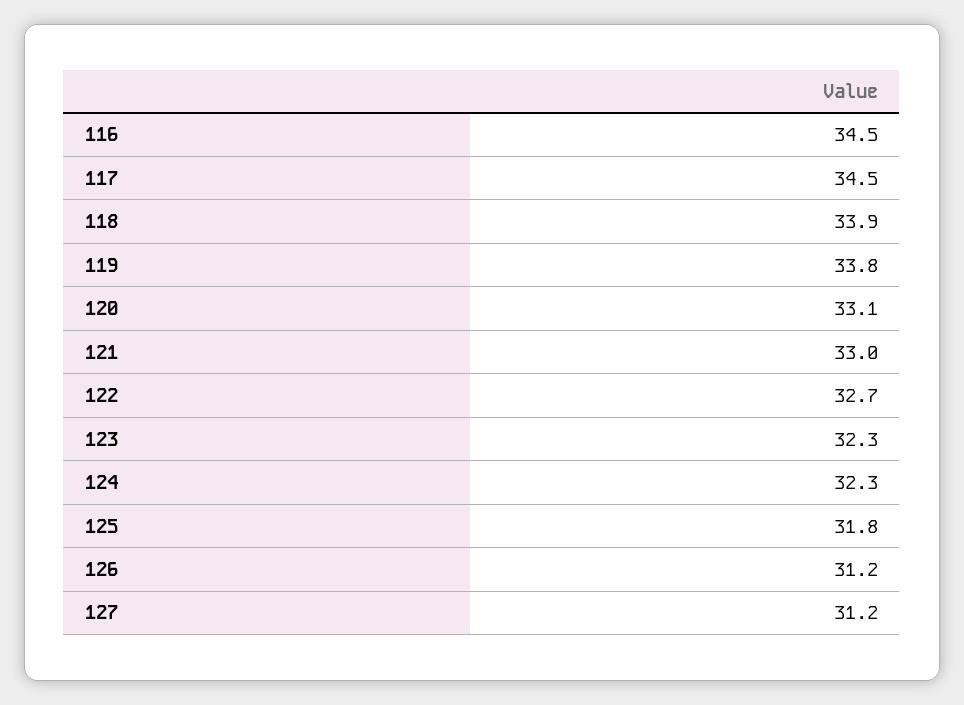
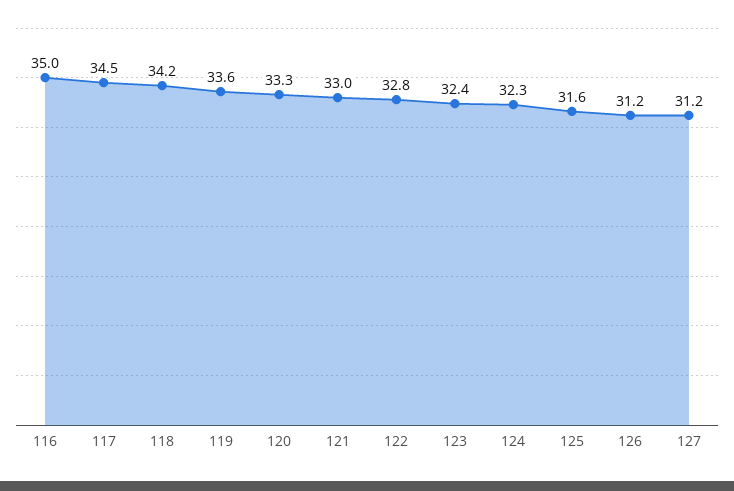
116: 34.5 -> 35
118: 33.9 -> 34.2
119: 33.8 -> 33.6
120: 33.1 -> 33.3
122: 32.7 -> 32.8
123: 32.3 -> 32.4
125: 31.8 -> 31.6

